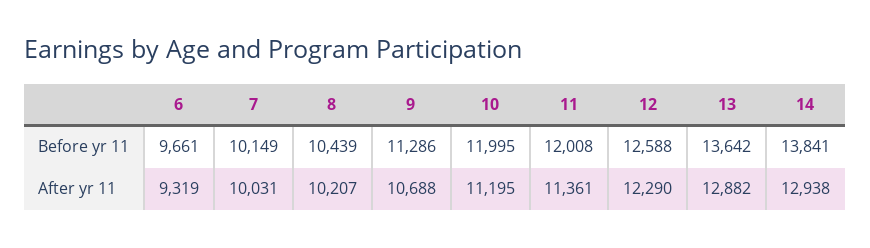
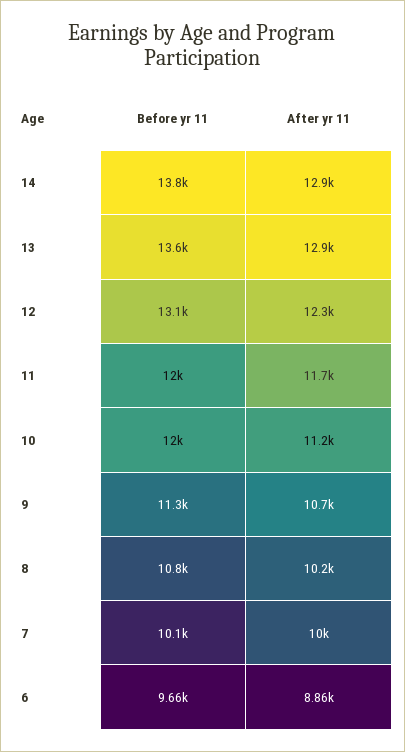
8, Before yr 11: 10439 -> 10800
12, Before yr 11: 12588 -> 13100
6, After yr 11: 9319 -> 8860
11, After yr 11: 11361 -> 11700

